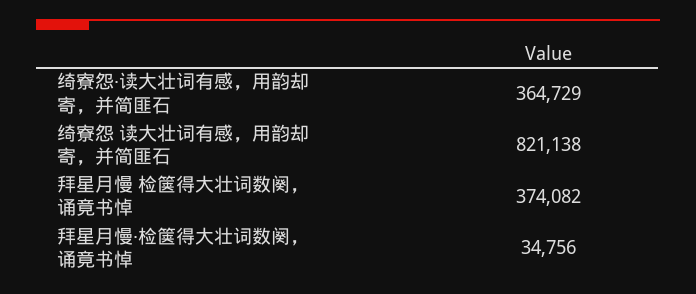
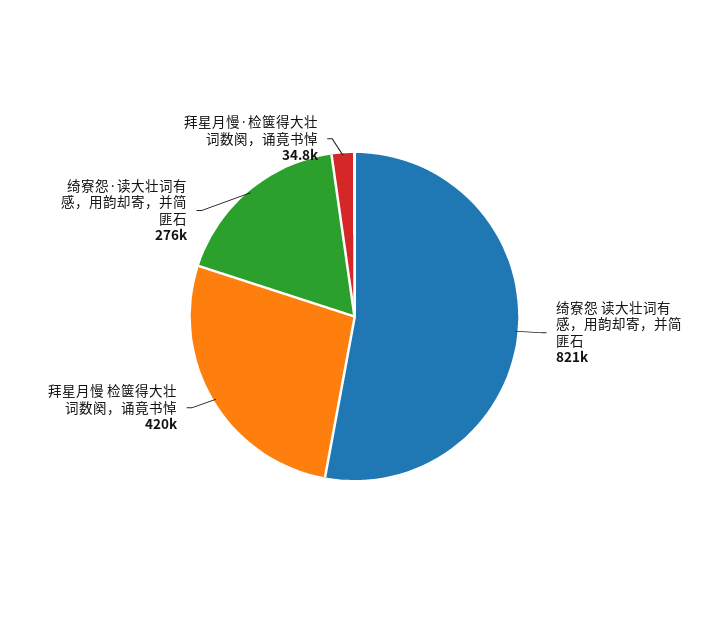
绮寮怨·读大壮词有感，用韵却寄，并简匪石: 364729 -> 276000
拜星月慢 检箧得大壮词数阕，诵竟书悼: 374082 -> 420000

